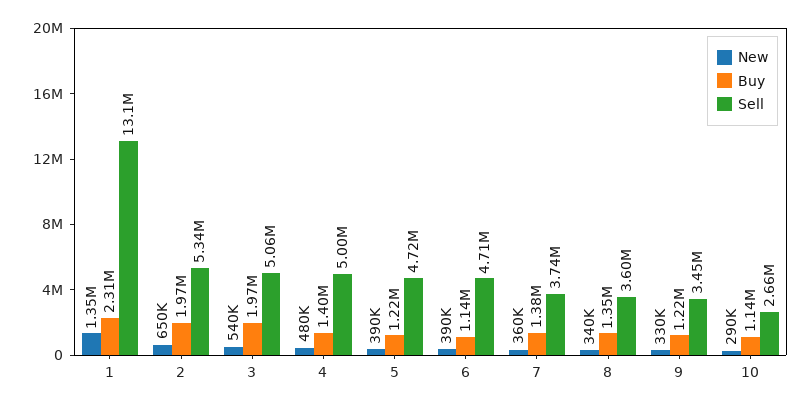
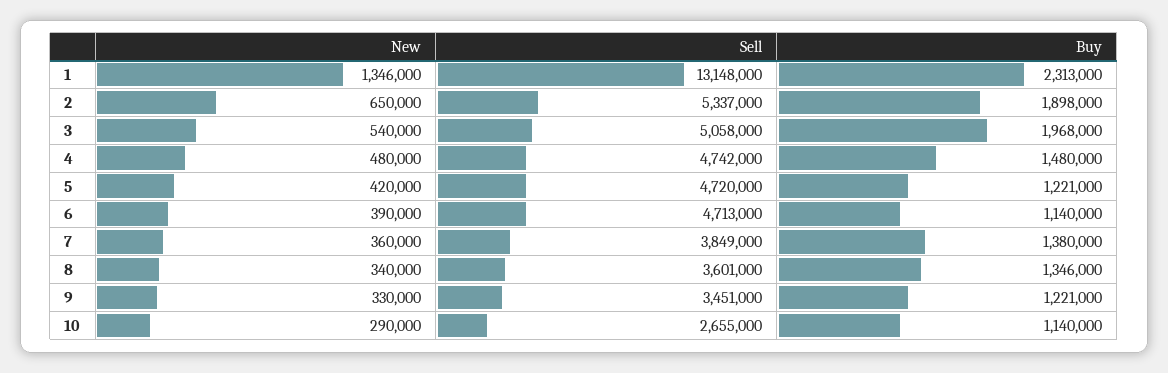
Buy, 2: 1970000 -> 1898000
Buy, 4: 1400000 -> 1480000
Sell, 4: 5000000 -> 4742000
New, 5: 390000 -> 420000
Sell, 7: 3740000 -> 3849000

